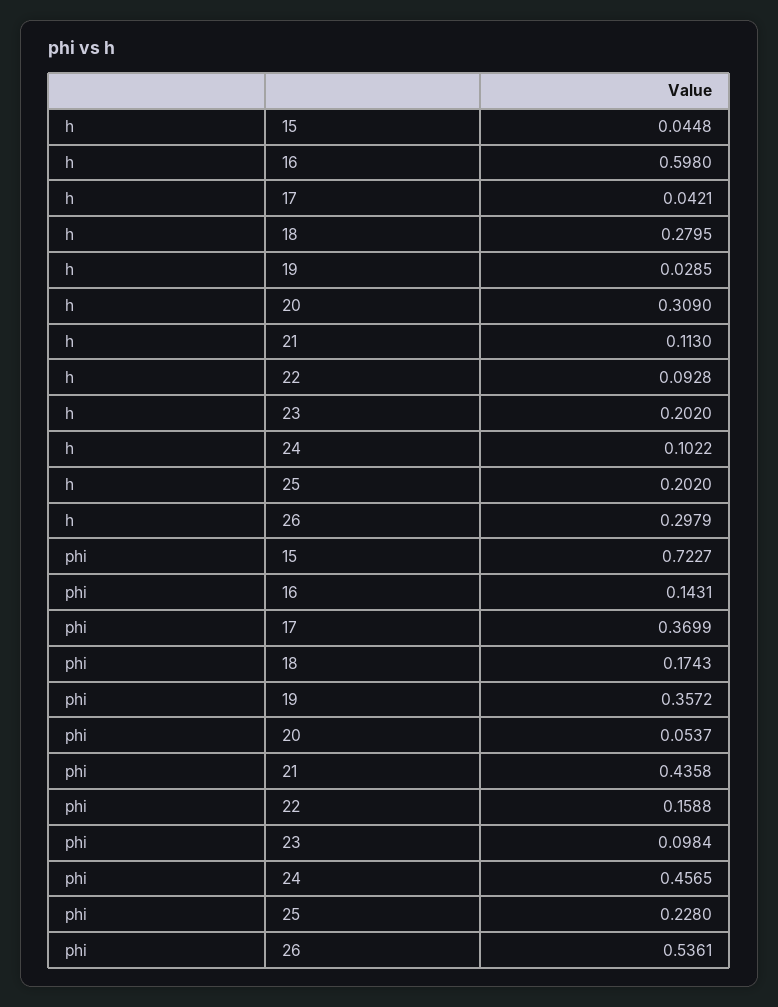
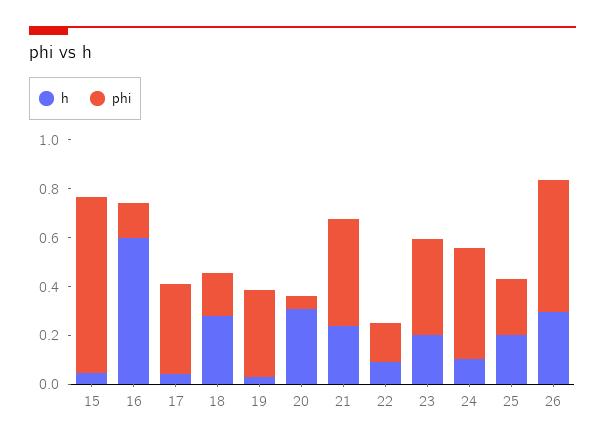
h, 21: 0.113 -> 0.25
phi, 23: 0.0984 -> 0.4

